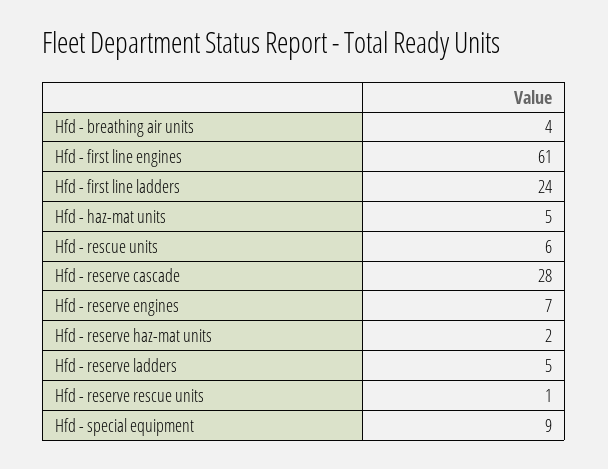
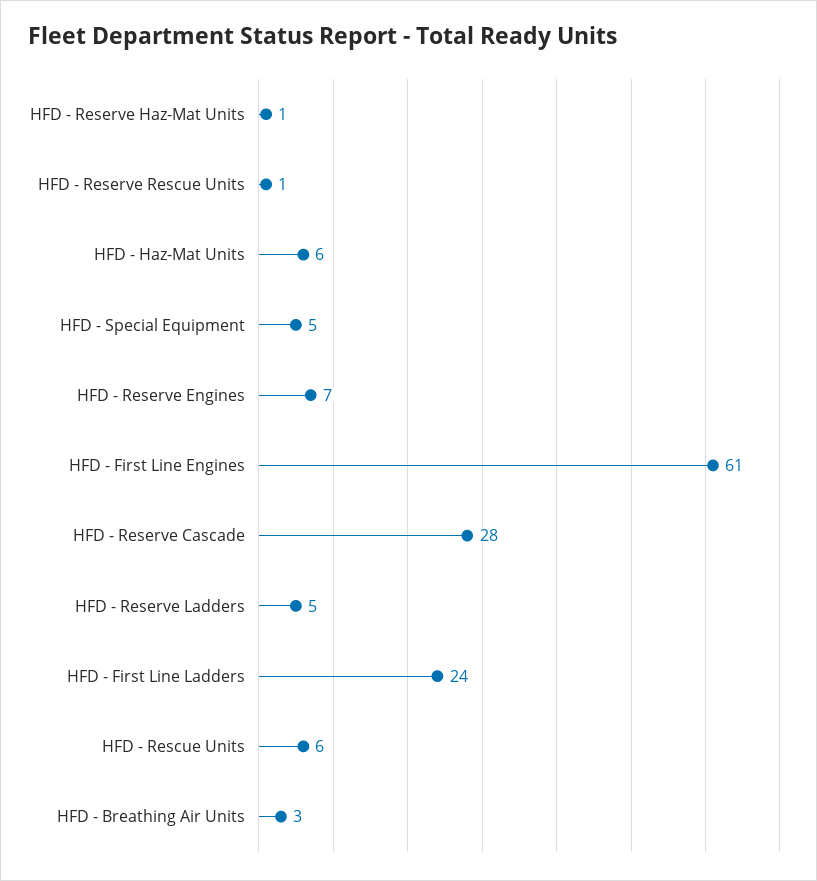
Hfd - breathing air units: 4 -> 3
Hfd - haz-mat units: 5 -> 6
Hfd - reserve haz-mat units: 2 -> 1
Hfd - special equipment: 9 -> 5

